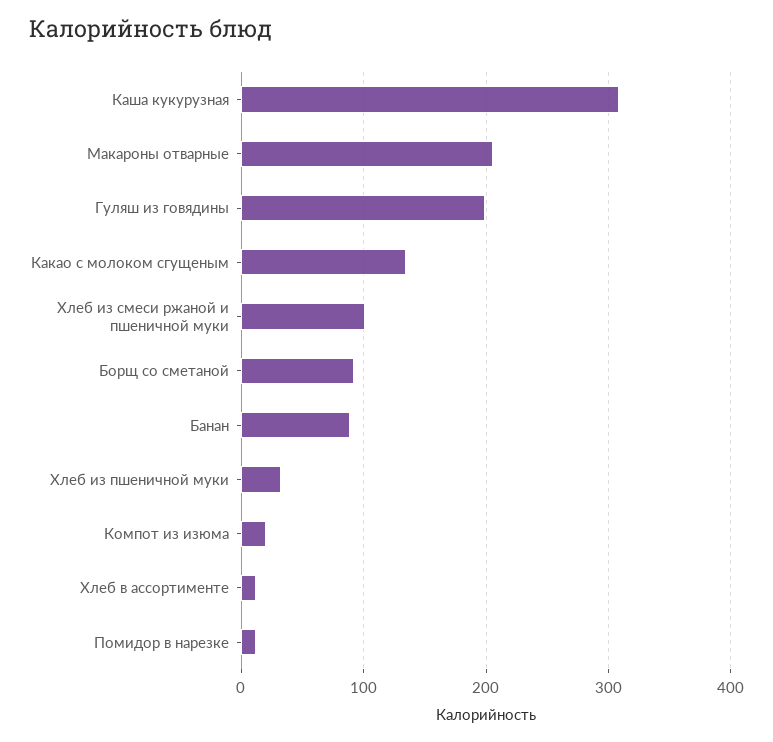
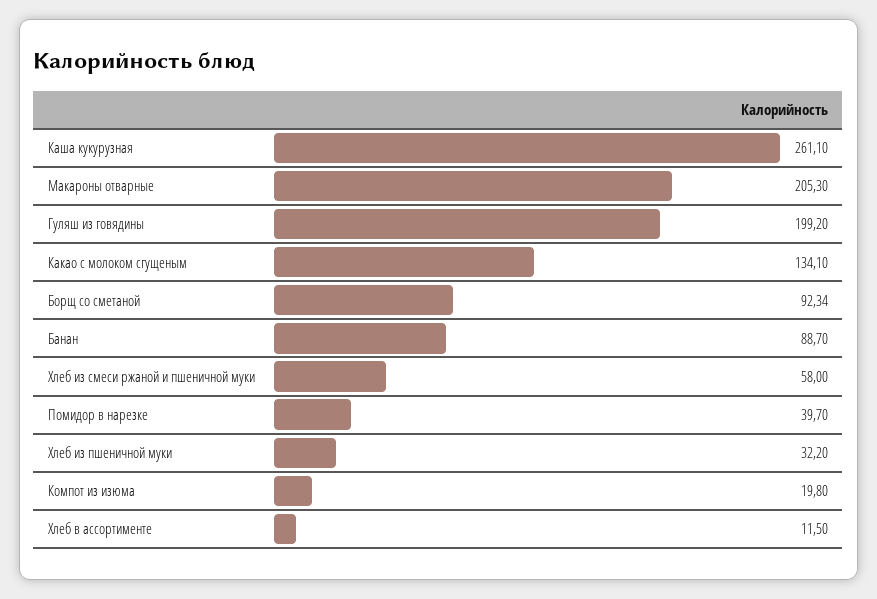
Каша кукурузная: 310 -> 261.1
Хлеб из смеси ржаной и пшеничной муки: 100 -> 58
Помидор в нарезке: 10 -> 39.7

